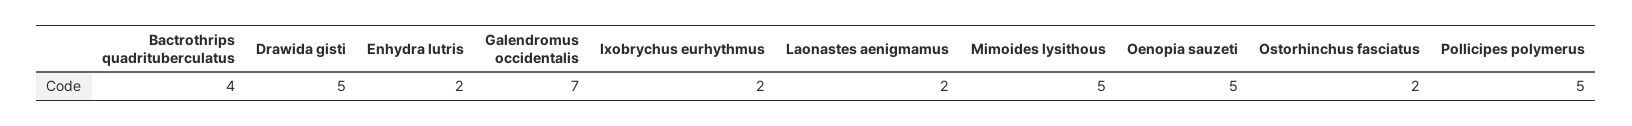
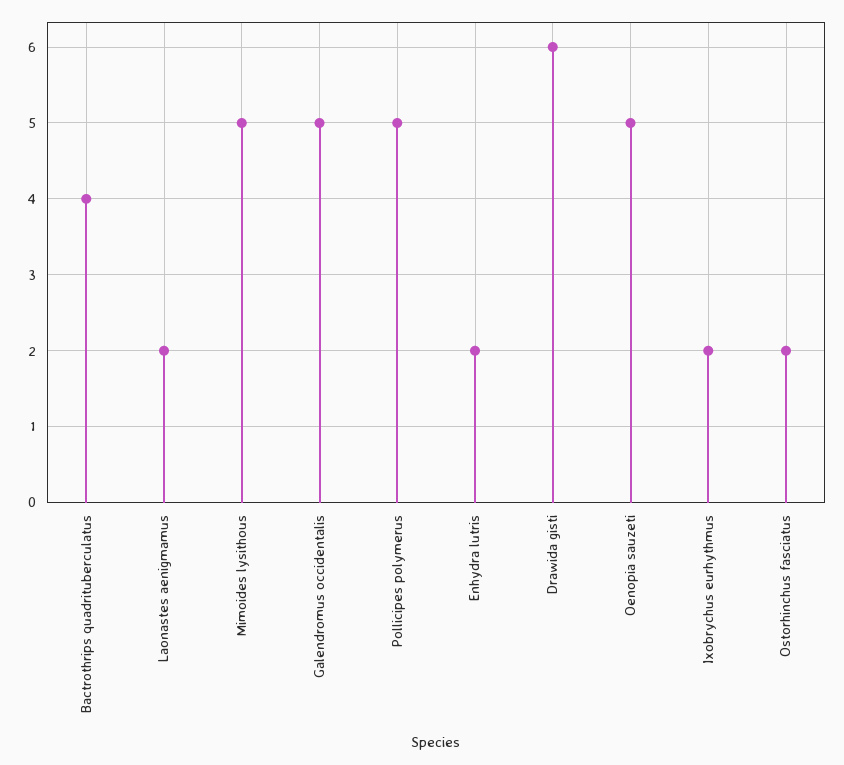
Drawida gisti: 5 -> 6
Galendromus occidentalis: 7 -> 5

